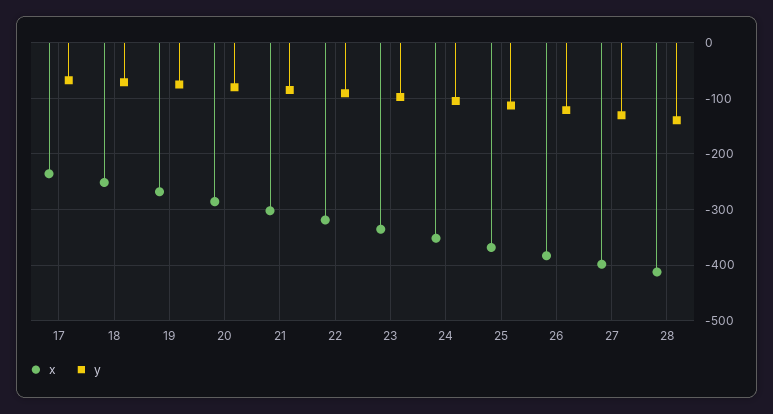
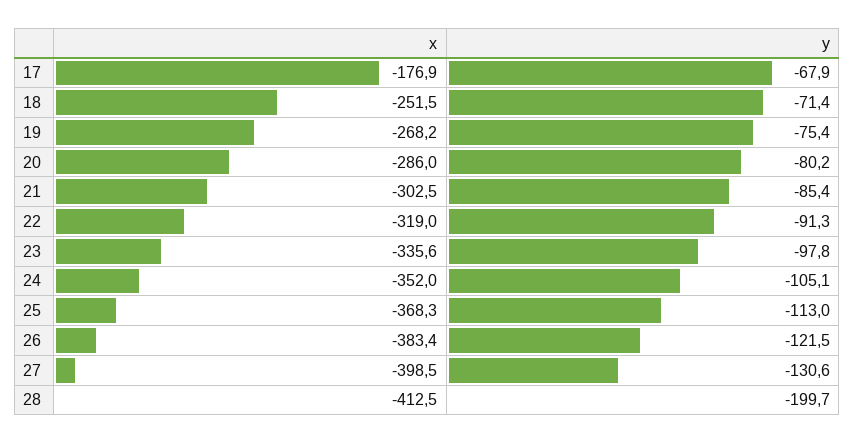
x, 17: -240 -> -176.9
y, 28: -140 -> -199.7

